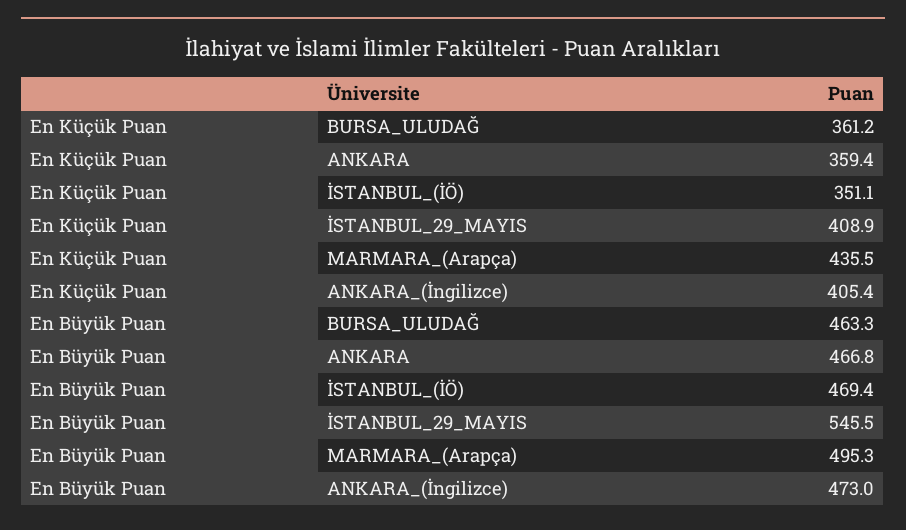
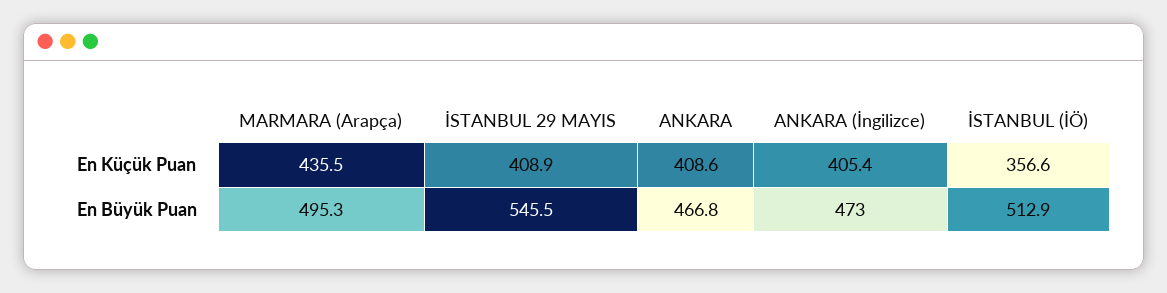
En Küçük Puan, BURSA_ULUDAĞ: 361.2 -> none
En Küçük Puan, ANKARA: 359.4 -> 408.6
En Küçük Puan, İSTANBUL_(İÖ): 351.1 -> 356.6
En Büyük Puan, BURSA_ULUDAĞ: 463.3 -> none
En Büyük Puan, İSTANBUL_(İÖ): 469.4 -> 512.9

